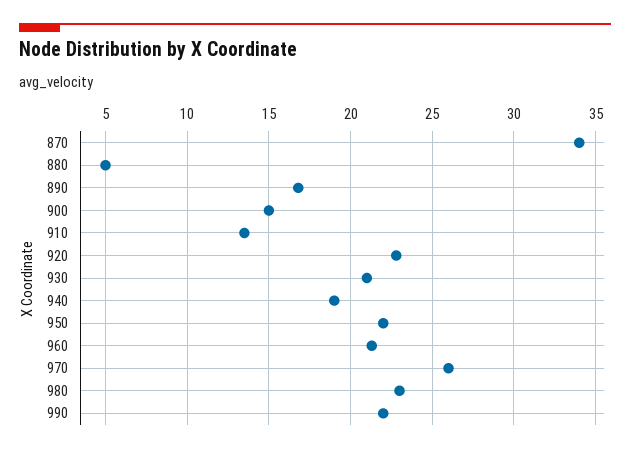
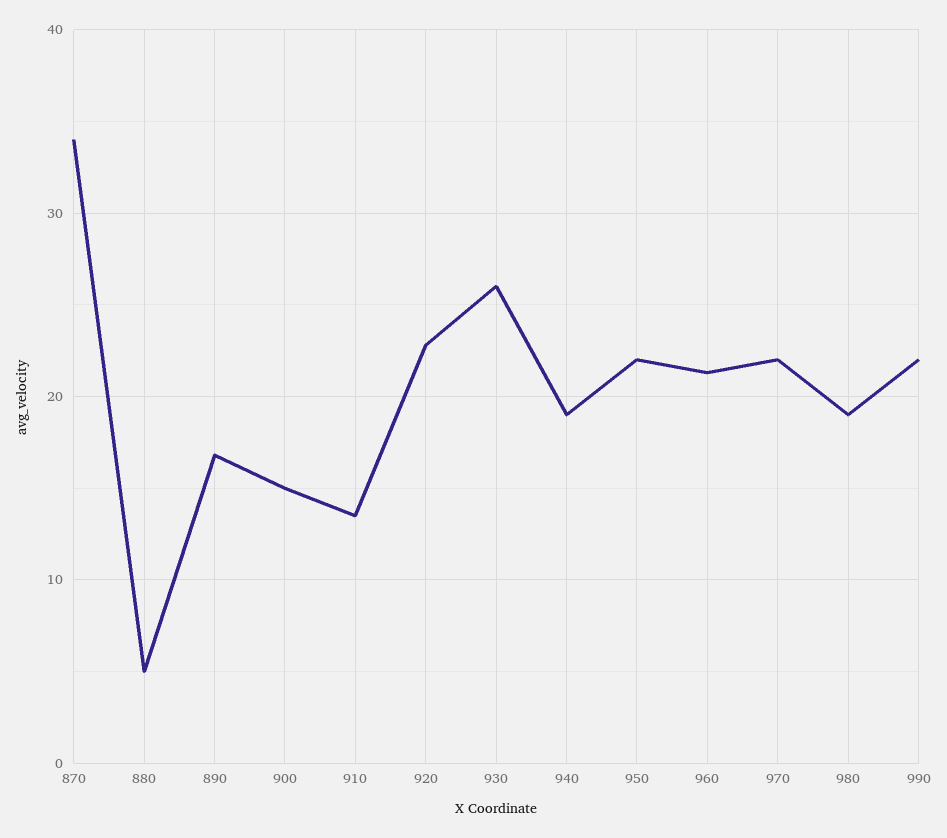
930: 21 -> 26
970: 26 -> 22
980: 23 -> 19

